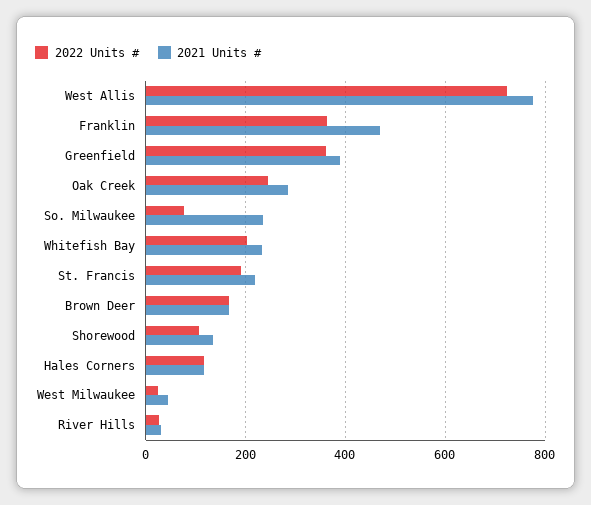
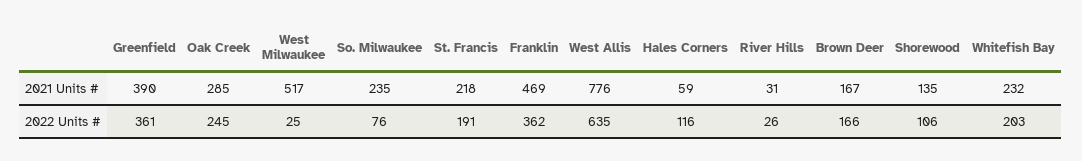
2022 Units #, West Allis: 720 -> 635
2021 Units #, Hales Corners: 120 -> 59
2021 Units #, West Milwaukee: 40 -> 517

